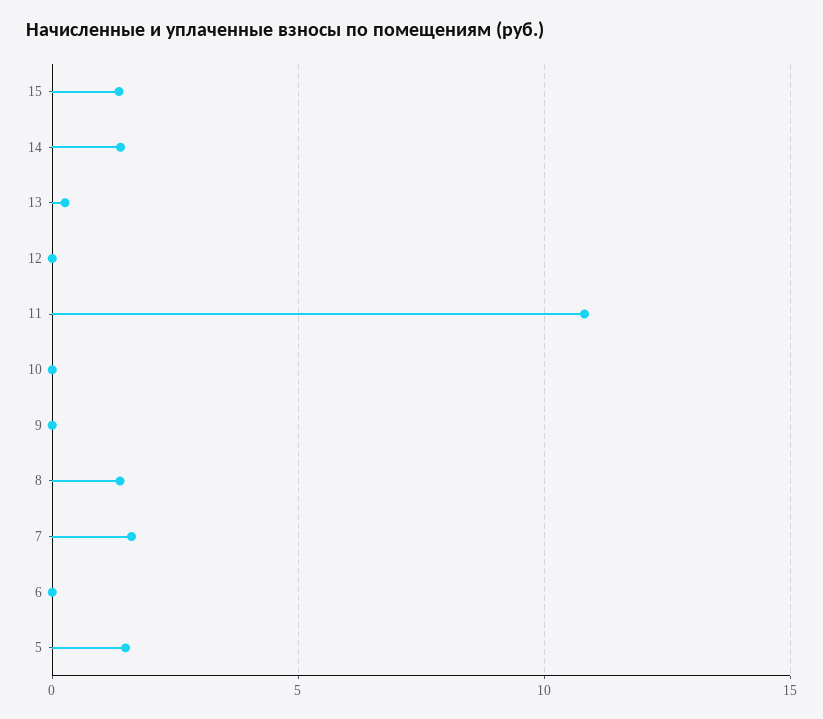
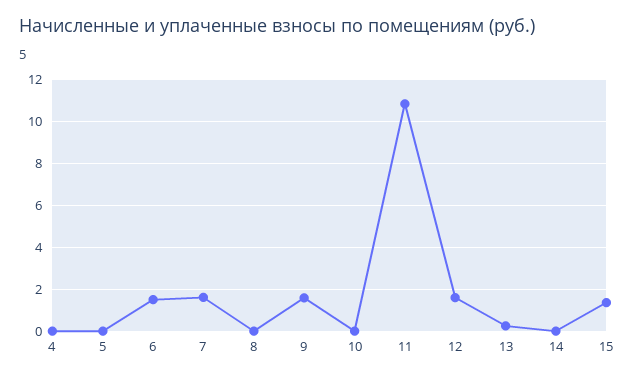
14: 1.5 -> 0
12: 0 -> 1.5
9: 0 -> 1.5
8: 1.5 -> 0
6: 0 -> 1.5
5: 1.5 -> 0
4: none -> 0

